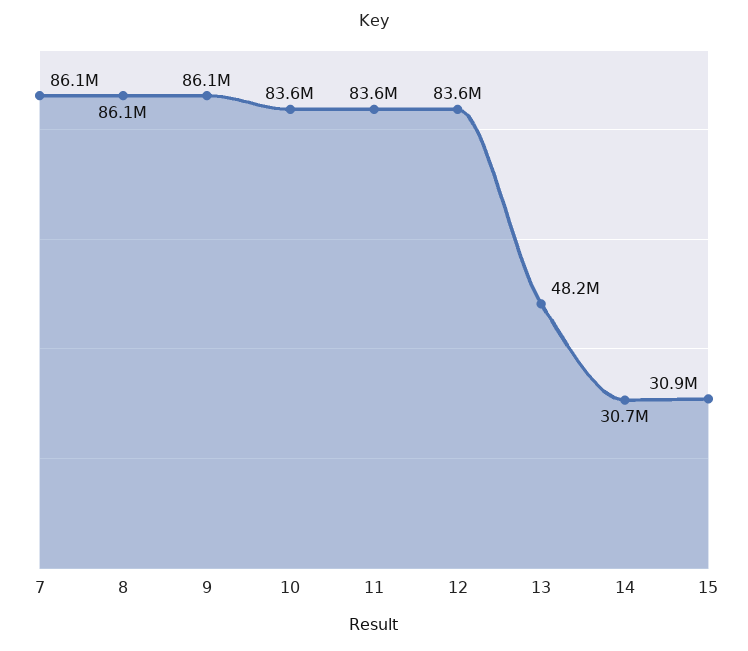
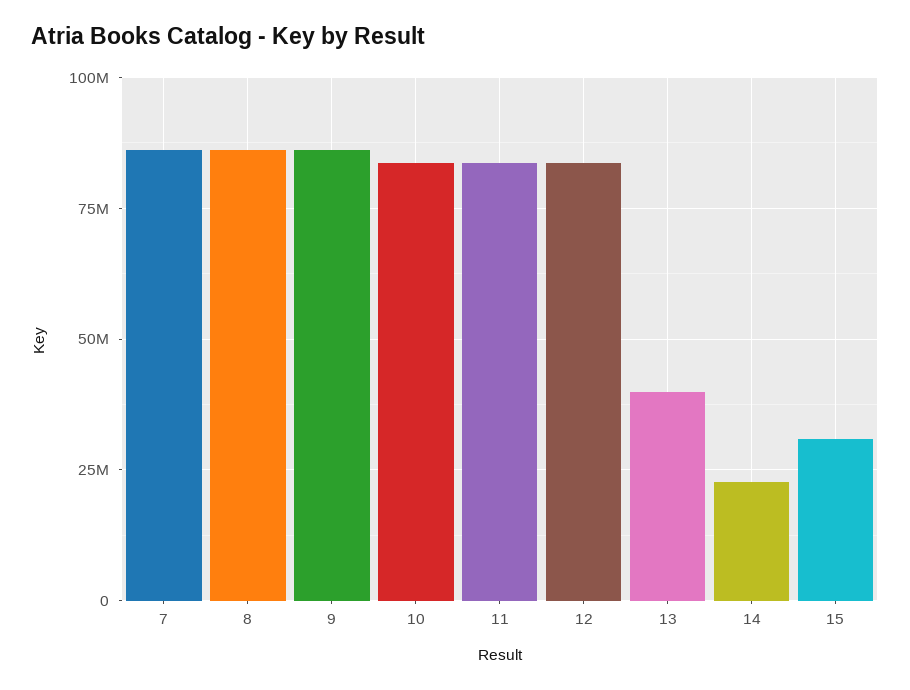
13: 48200000 -> 40000000
14: 30700000 -> 22500000

